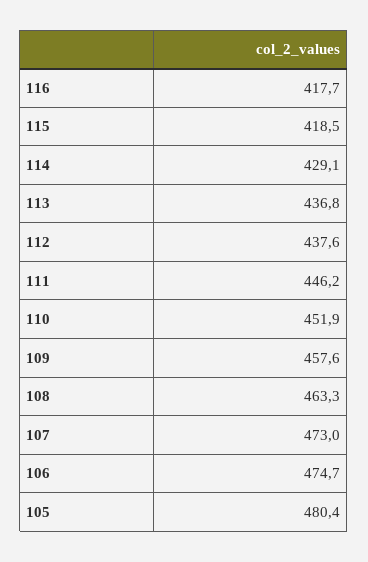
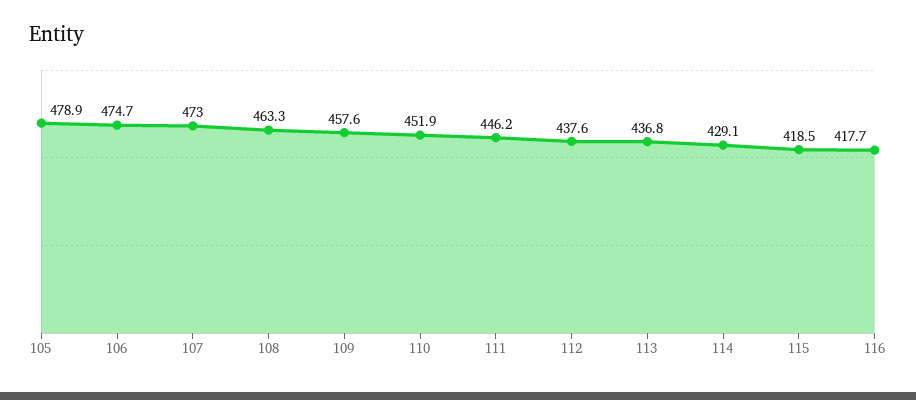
105: 480.4 -> 478.9

